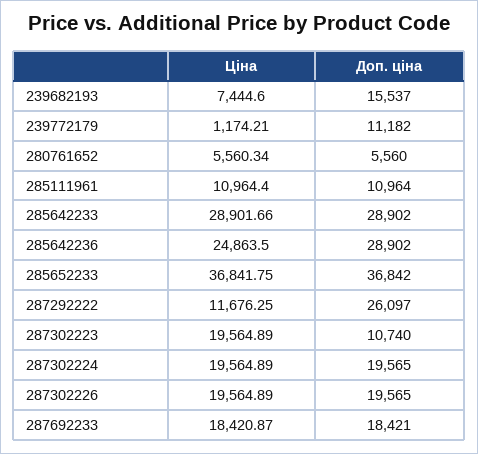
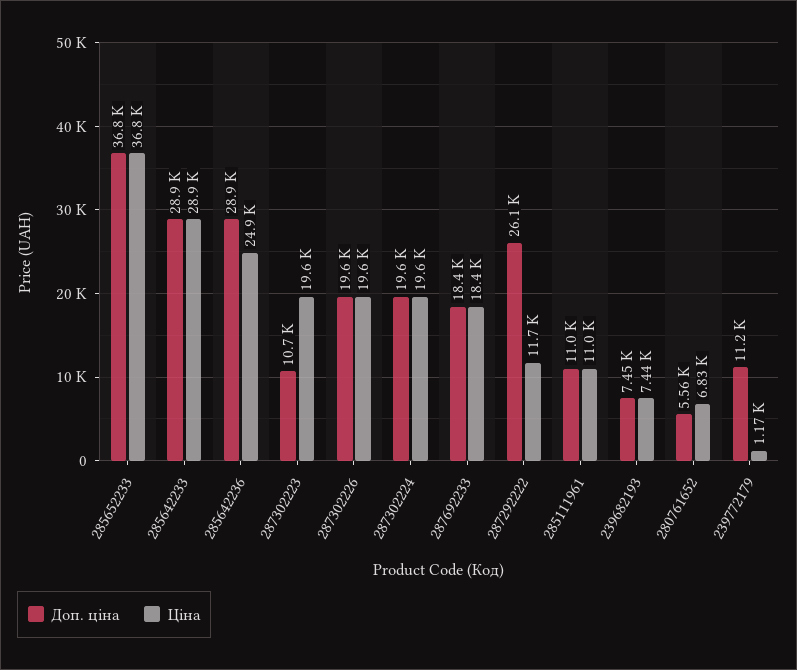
Доп. ціна, 239682193: 15537 -> 7450
Ціна, 280761652: 5560.34 -> 6830

